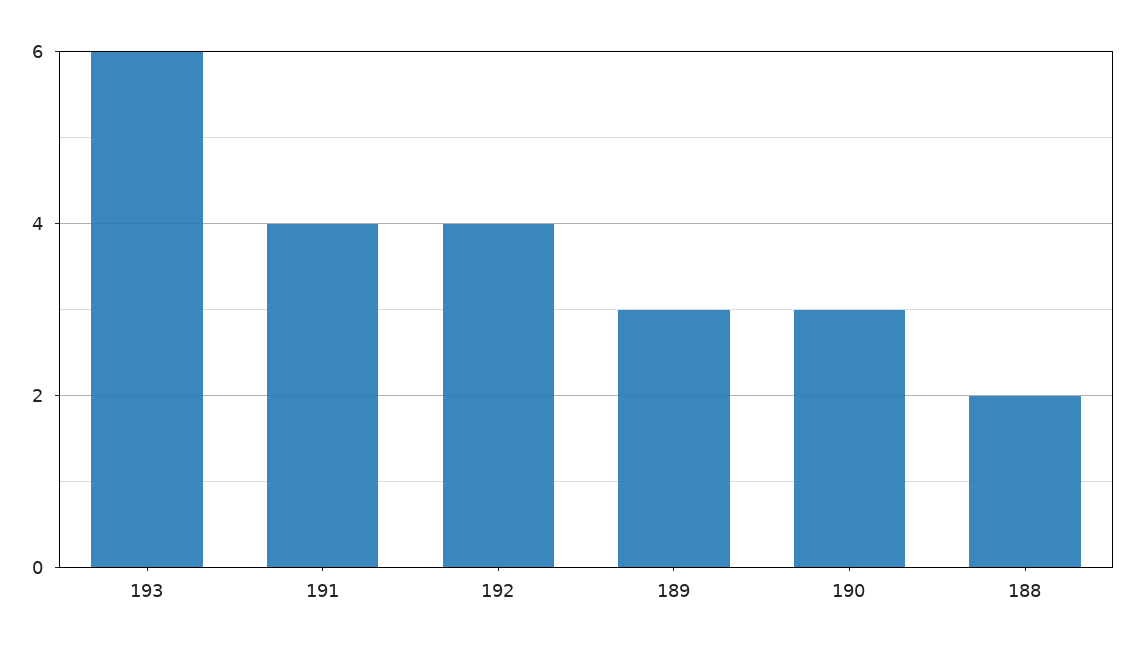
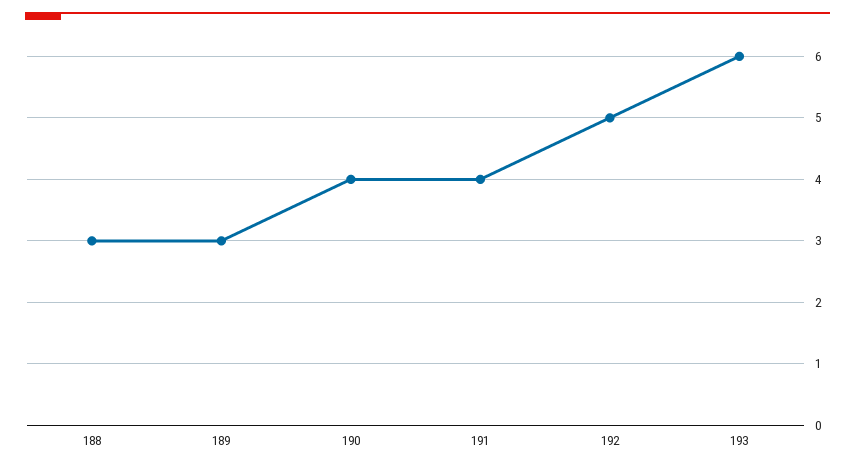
192: 4 -> 5
190: 3 -> 4
188: 2 -> 3

